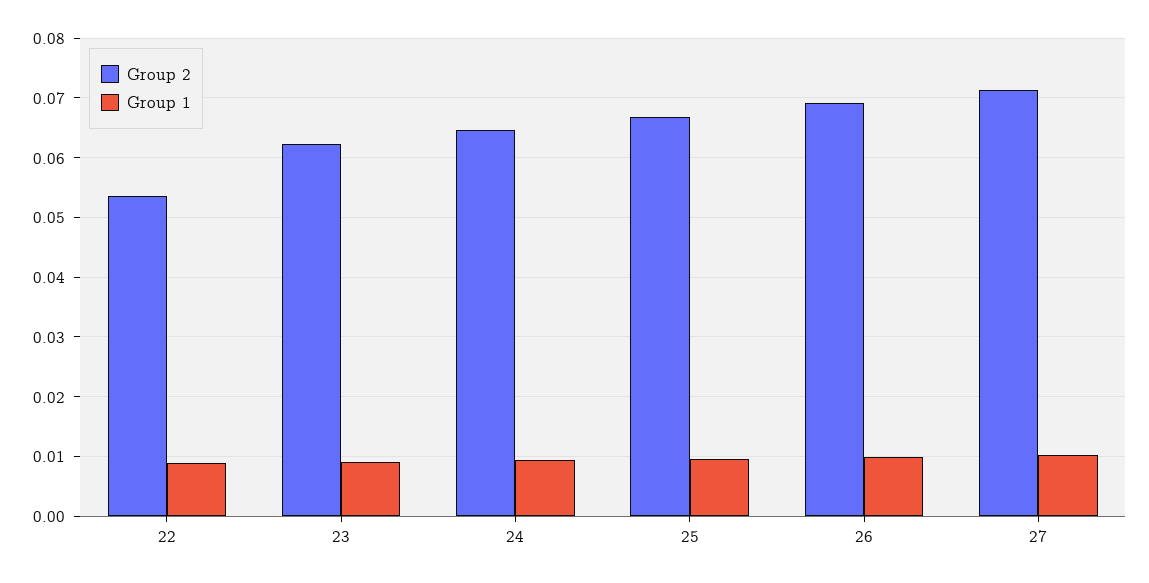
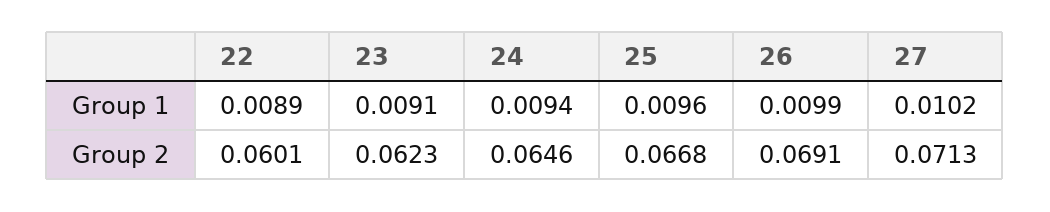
Group 2, 22: 0.054 -> 0.0601

